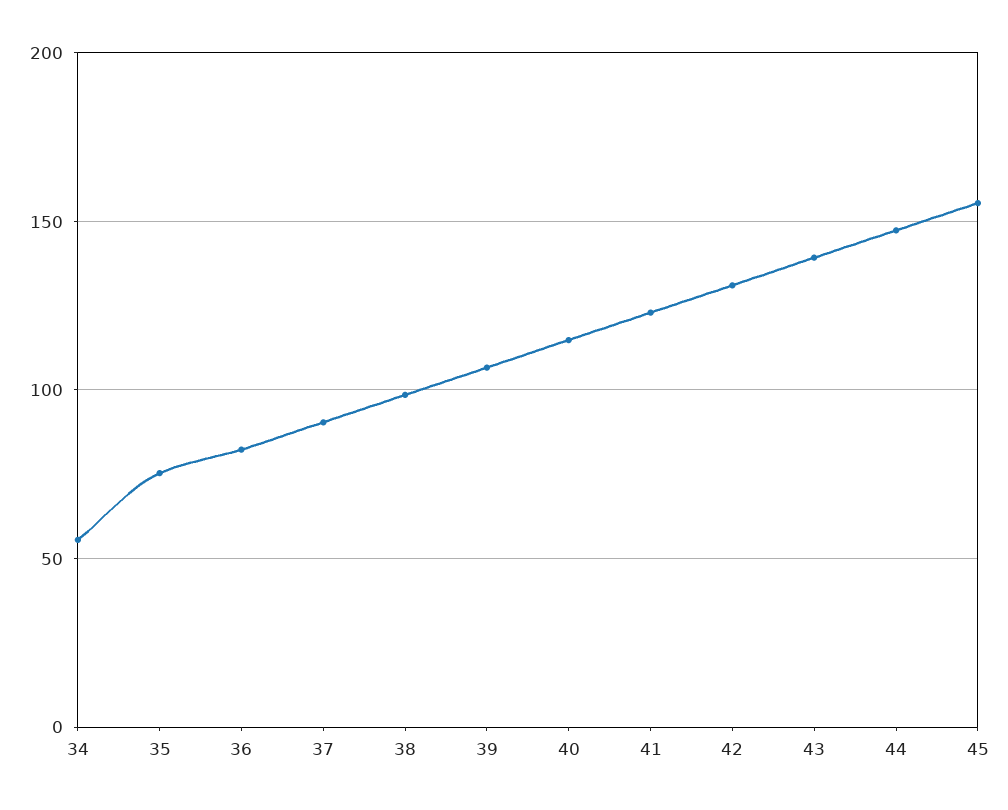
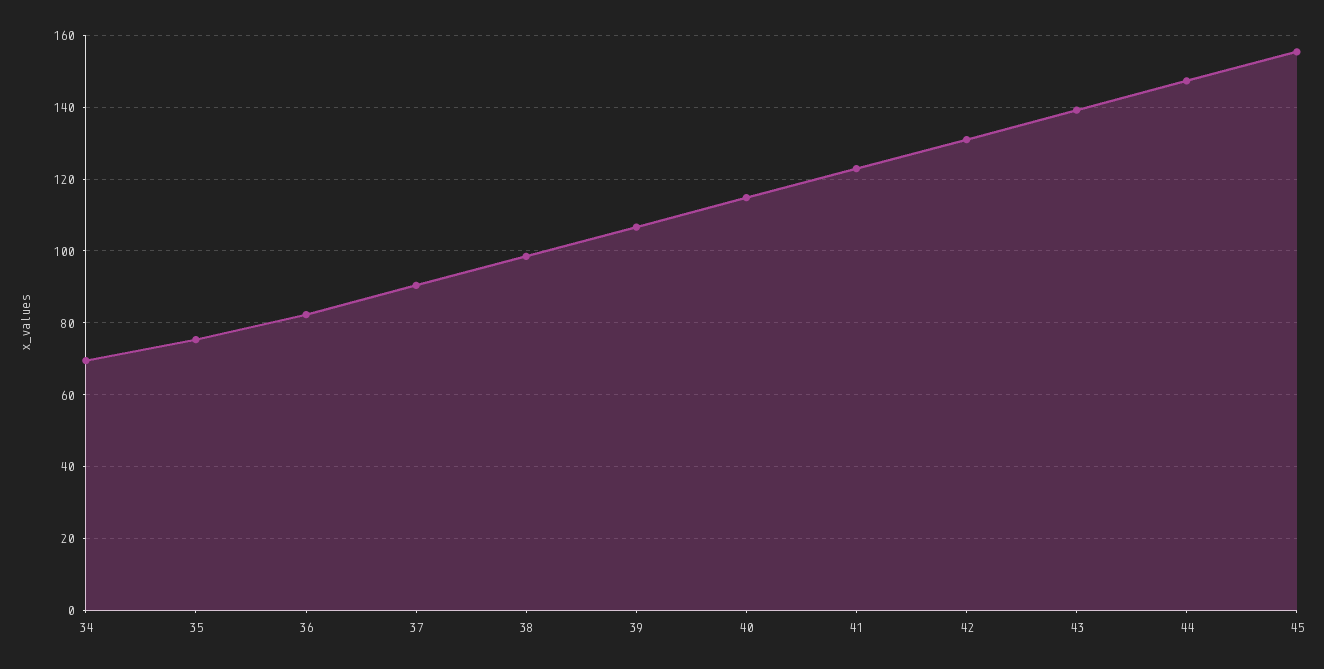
34: 55 -> 70

